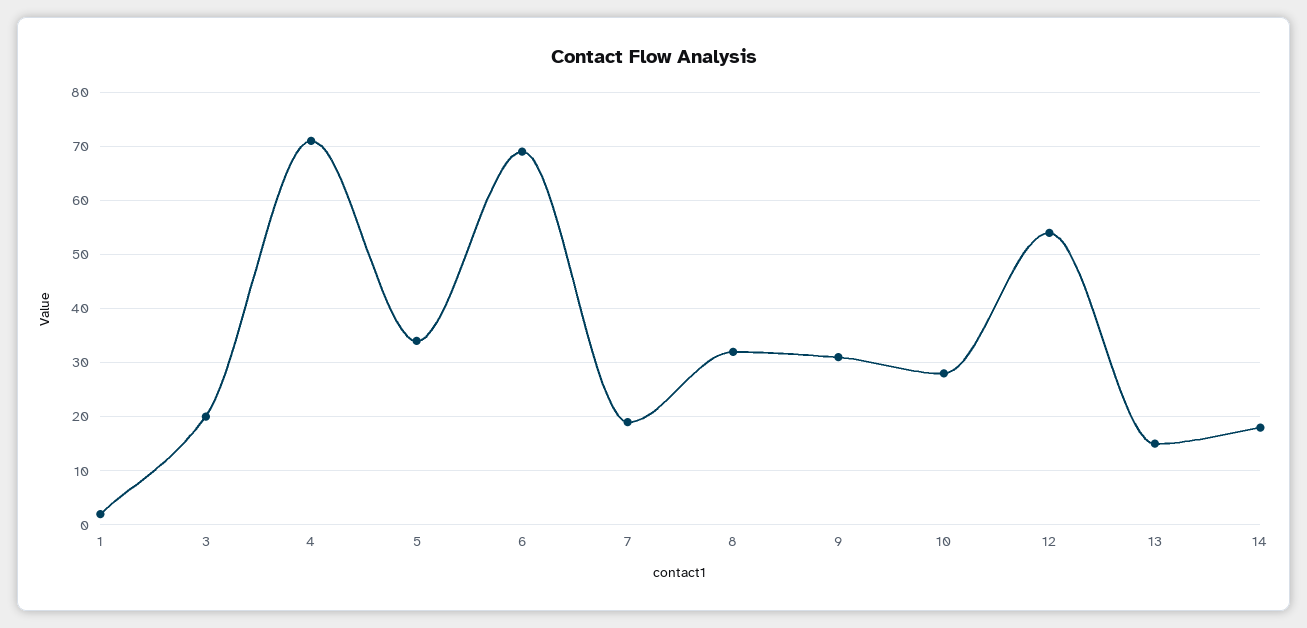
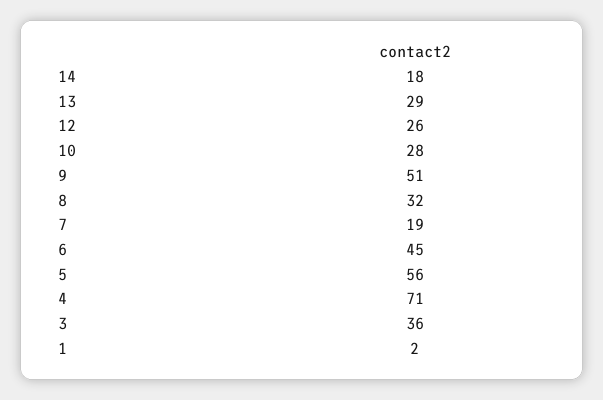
3: 20 -> 36
5: 35 -> 56
6: 70 -> 45
9: 30 -> 51
12: 55 -> 26
13: 15 -> 29

